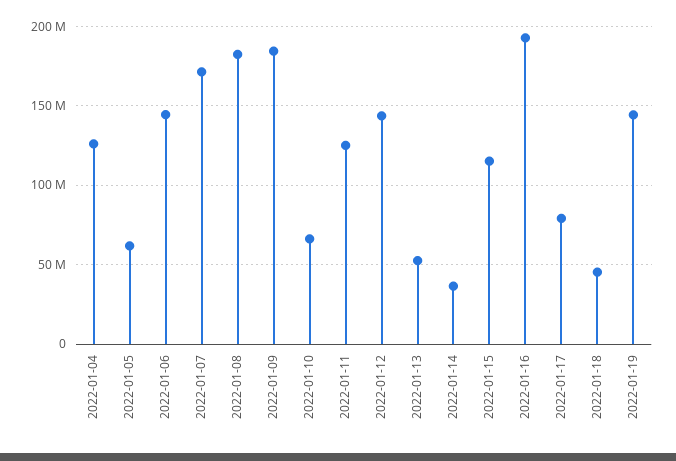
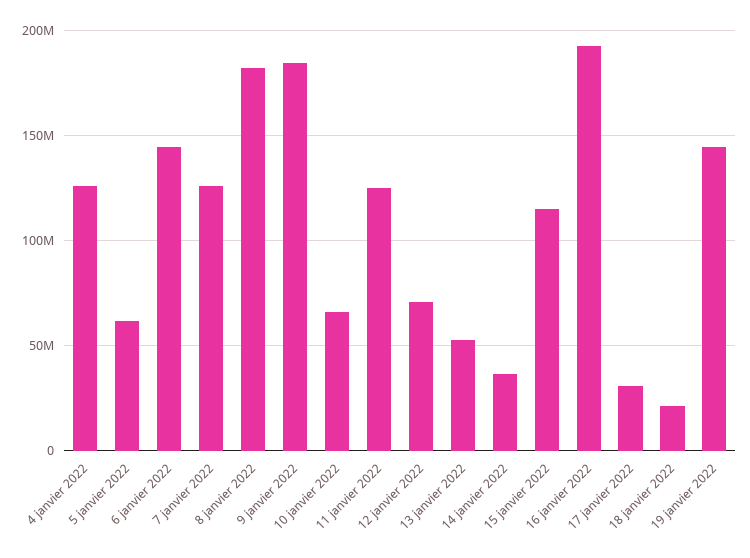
2022-01-07: 170000000 -> 125000000
2022-01-12: 145000000 -> 70000000
2022-01-17: 80000000 -> 30000000
2022-01-18: 45000000 -> 20000000

